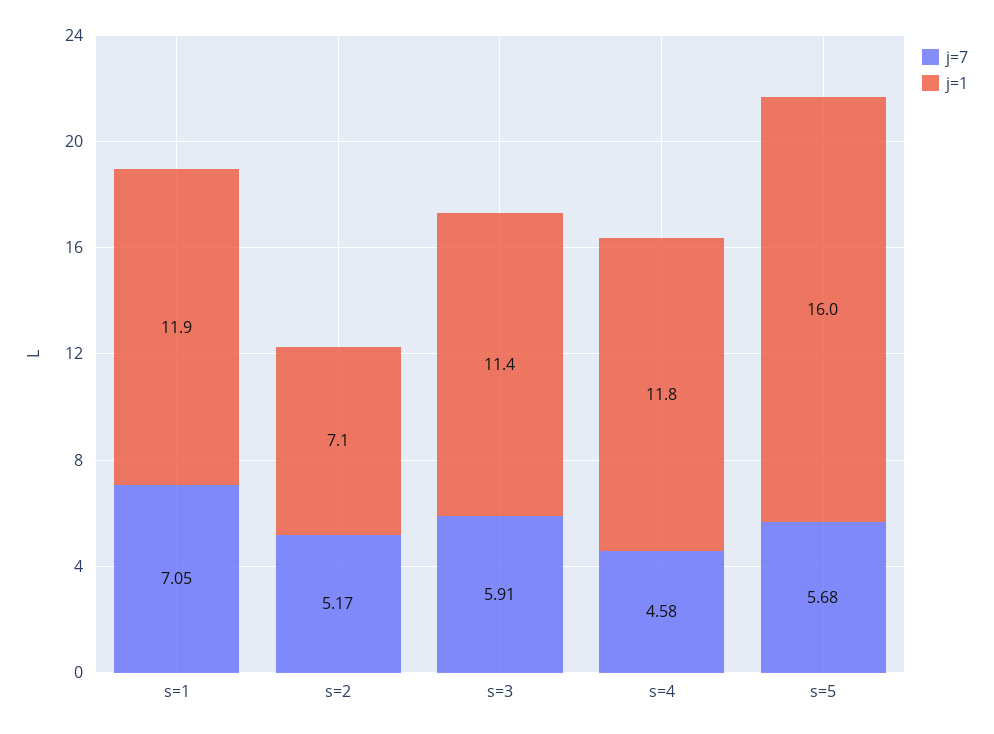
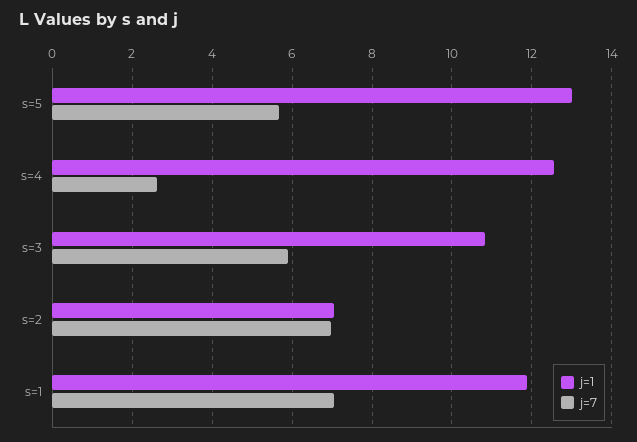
j=7, s=2: 5.17 -> 7
j=1, s=3: 11.4 -> 10.8
j=7, s=4: 4.58 -> 2.6
j=1, s=4: 11.8 -> 12.6
j=1, s=5: 16 -> 13

